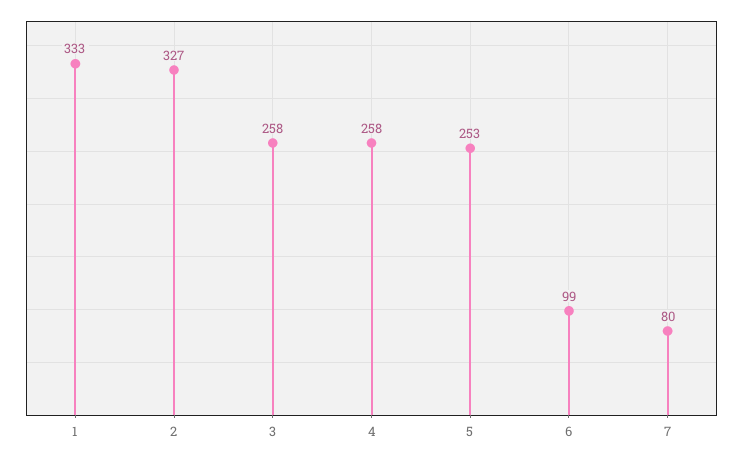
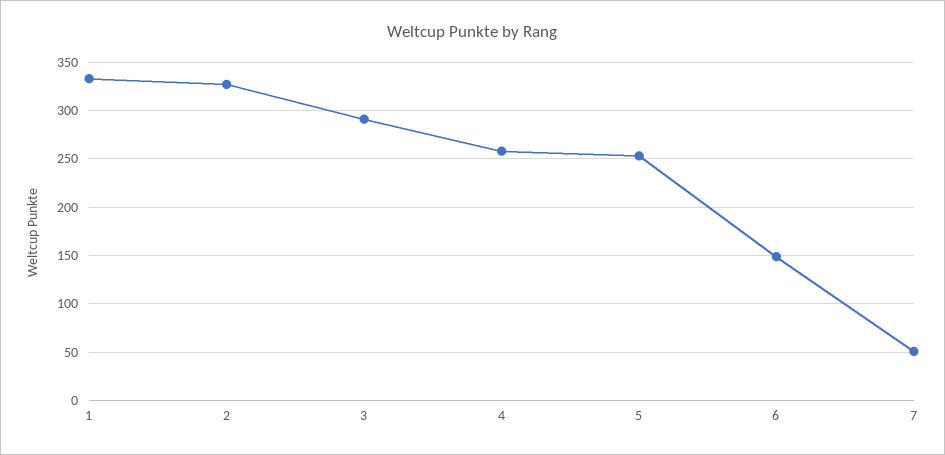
3: 258 -> 290
6: 99 -> 150
7: 80 -> 50

